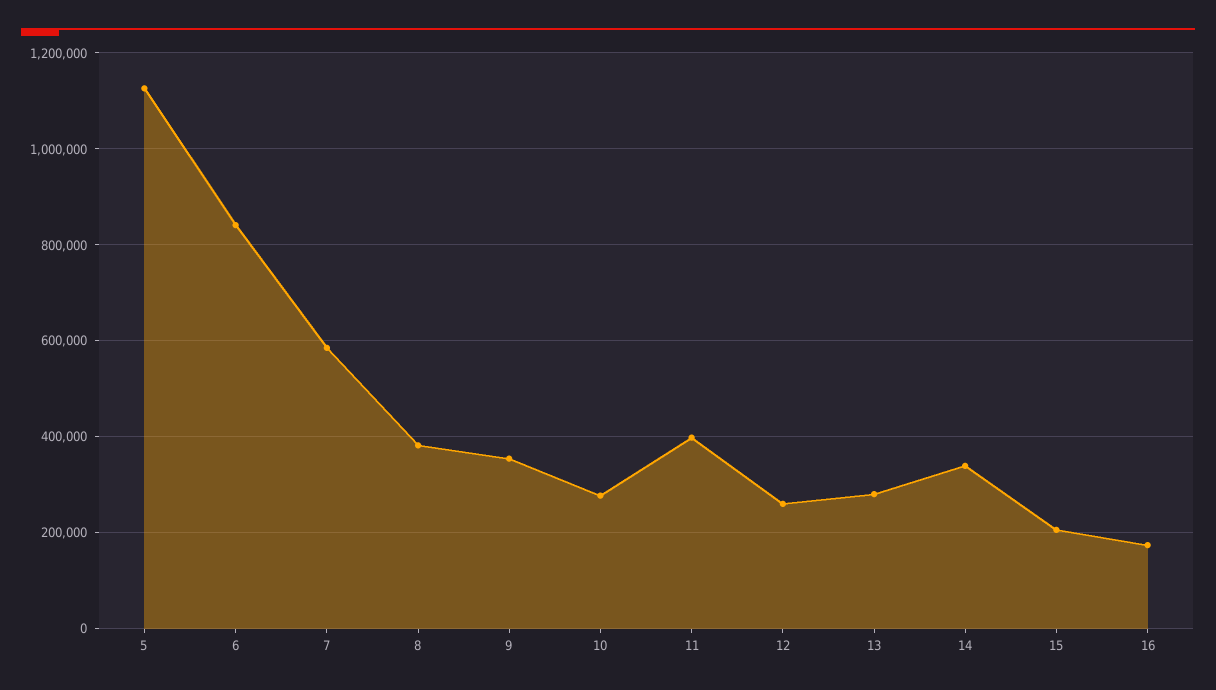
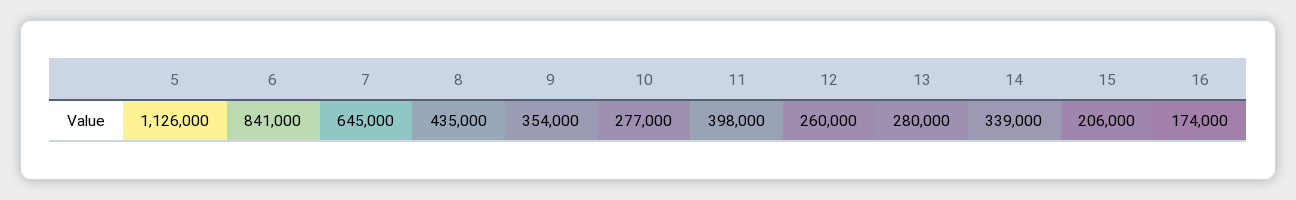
7: 580000 -> 645000
8: 380000 -> 435000

